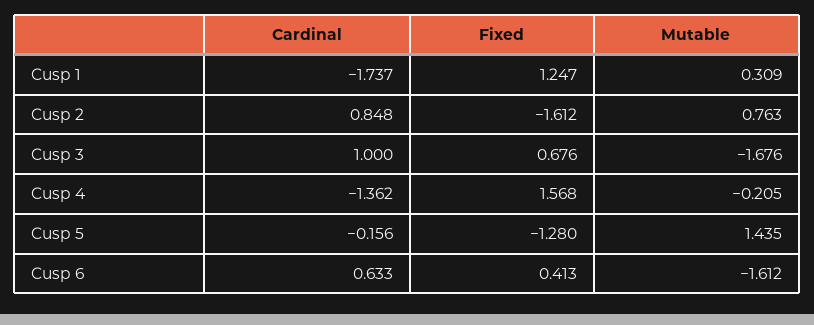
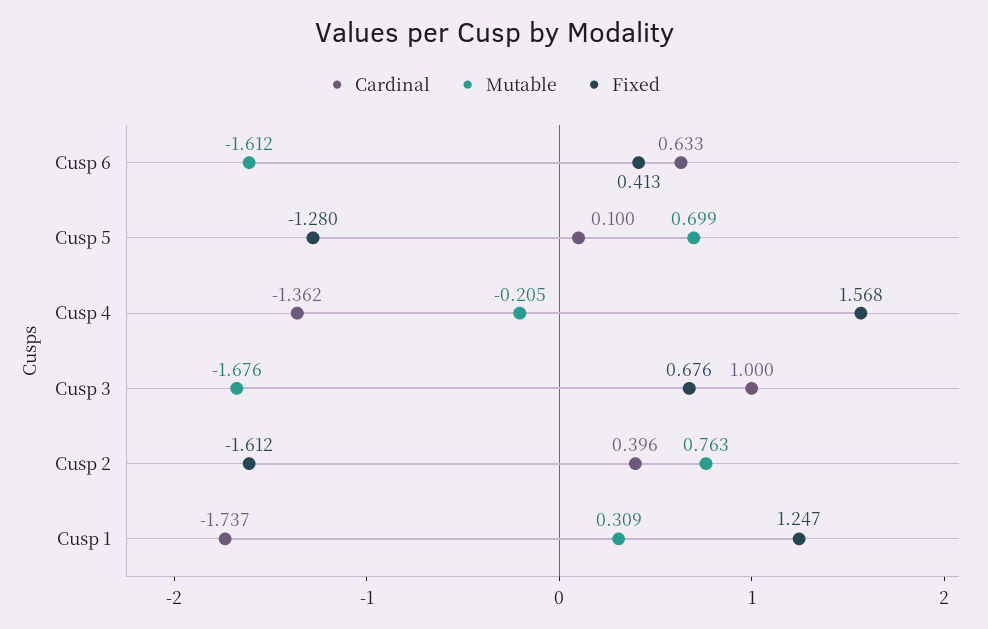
Cardinal, Cusp 2: 0.848 -> 0.396
Cardinal, Cusp 5: -0.156 -> 0.1
Mutable, Cusp 5: 1.435 -> 0.699

